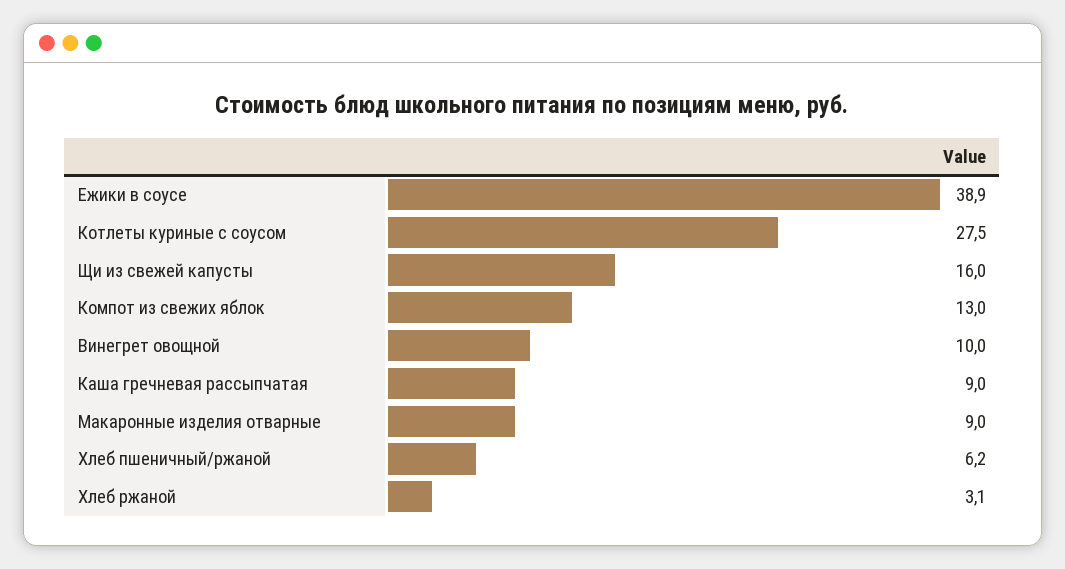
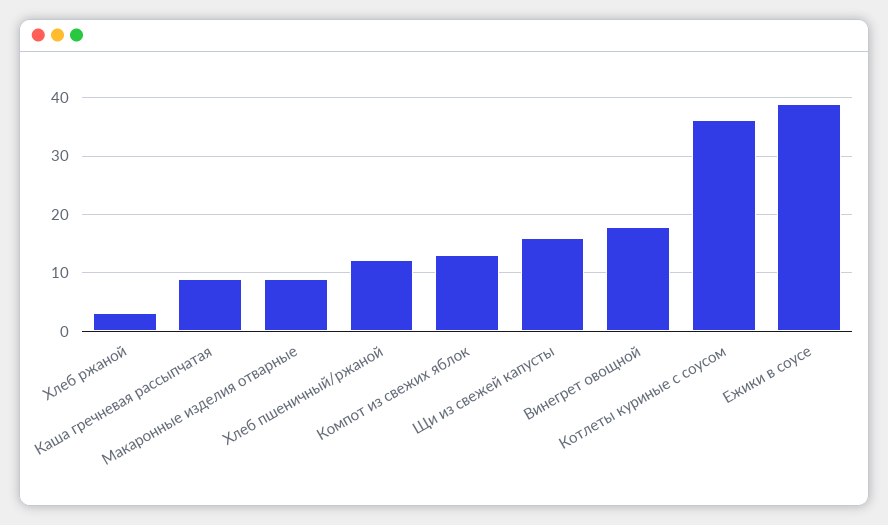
Котлеты куриные с соусом: 27.5 -> 36
Винегрет овощной: 10 -> 18
Хлеб пшеничный/ржаной: 6.2 -> 12

